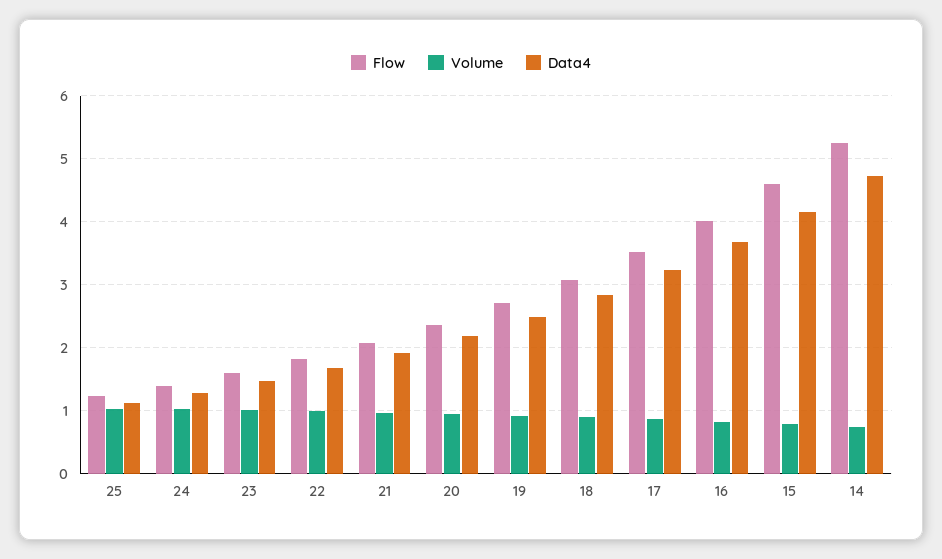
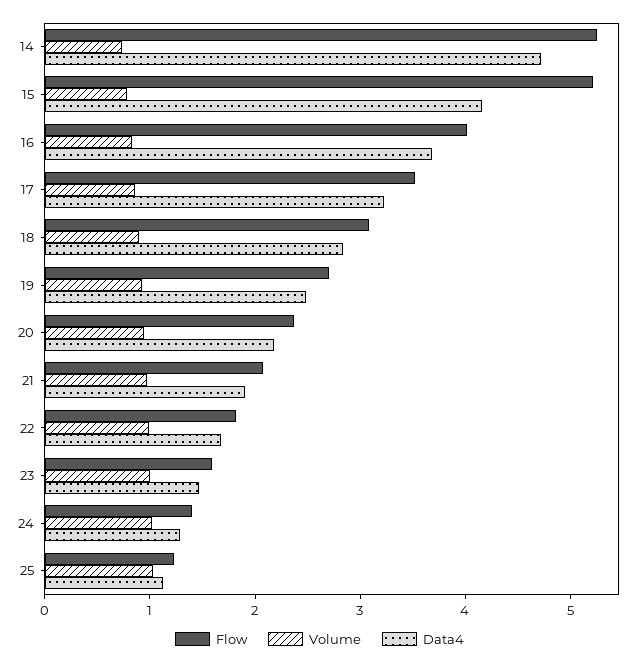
Flow, 15: 4.6 -> 5.2

